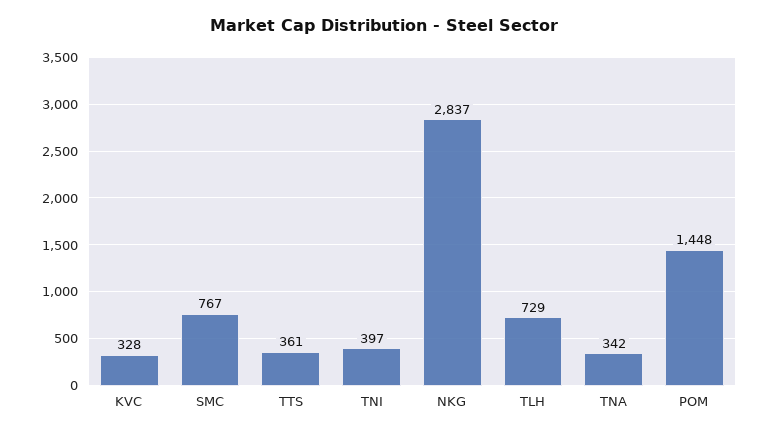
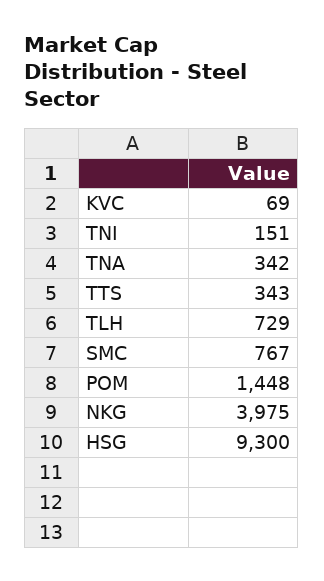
KVC: 328 -> 69
TTS: 361 -> 343
TNI: 397 -> 151
NKG: 2837 -> 3975
HSG: none -> 9300

